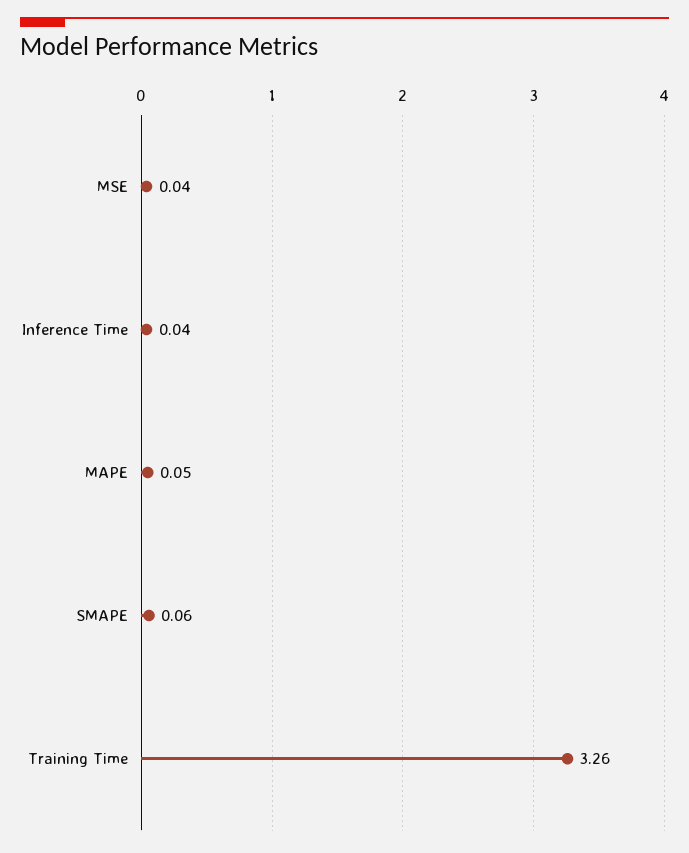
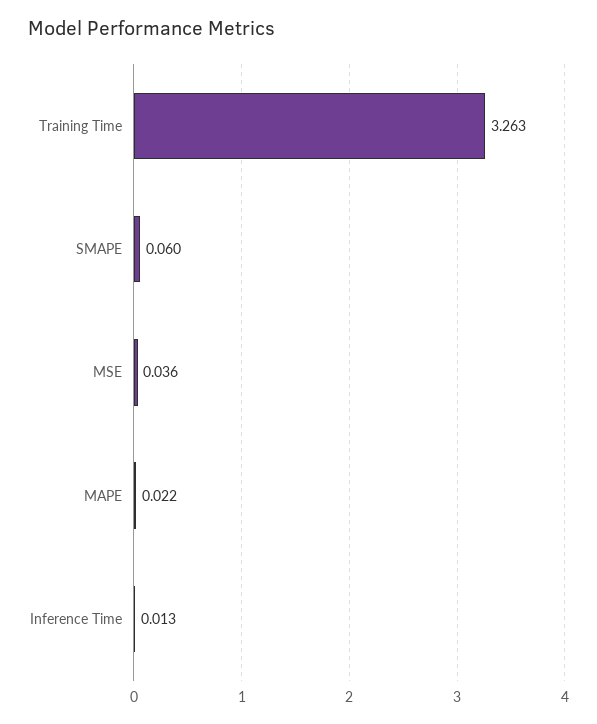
Inference Time: 0.04 -> 0.013
MAPE: 0.05 -> 0.022

